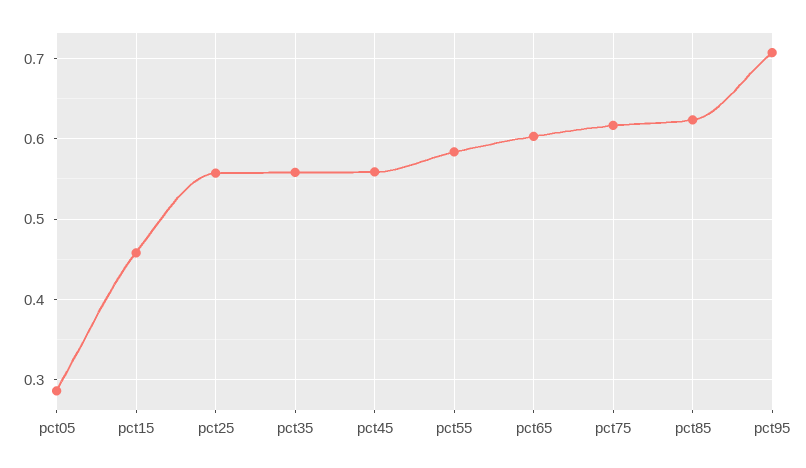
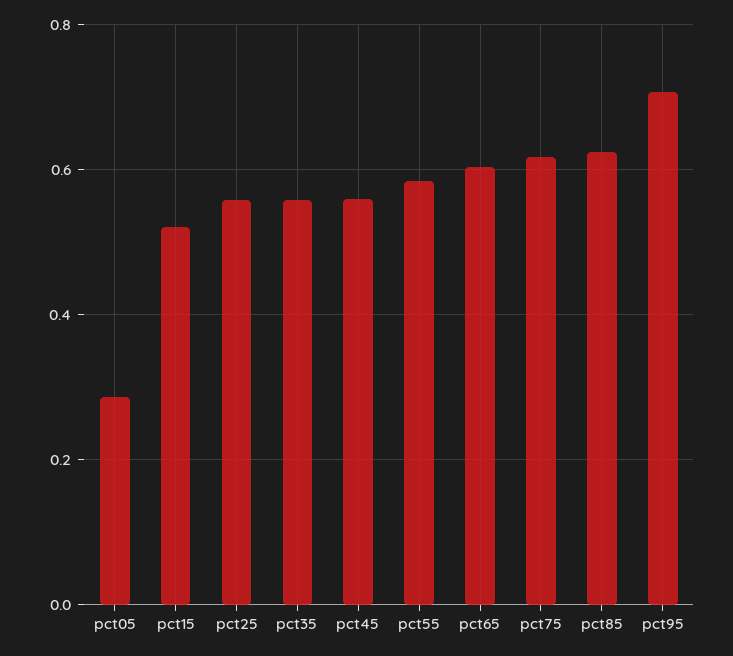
pct15: 0.46 -> 0.52

